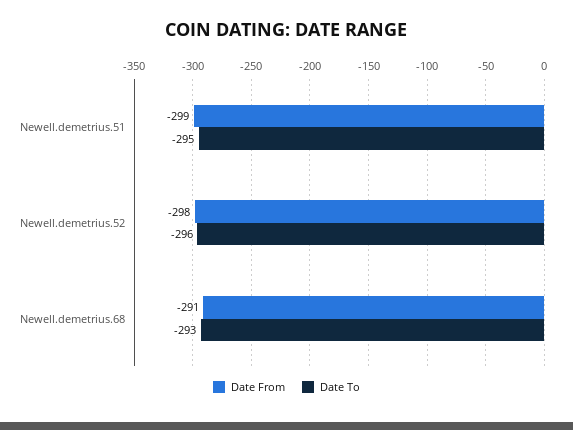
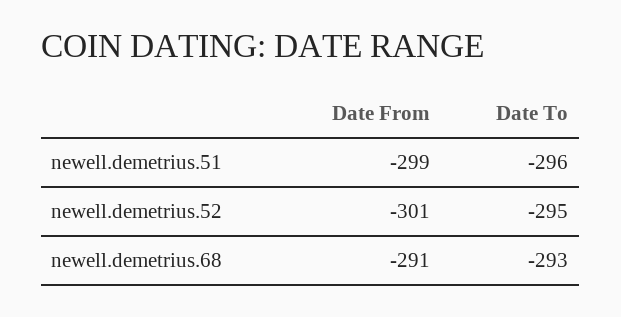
Date To, Newell.demetrius.51: -295 -> -296
Date From, Newell.demetrius.52: -298 -> -301
Date To, Newell.demetrius.52: -296 -> -295

